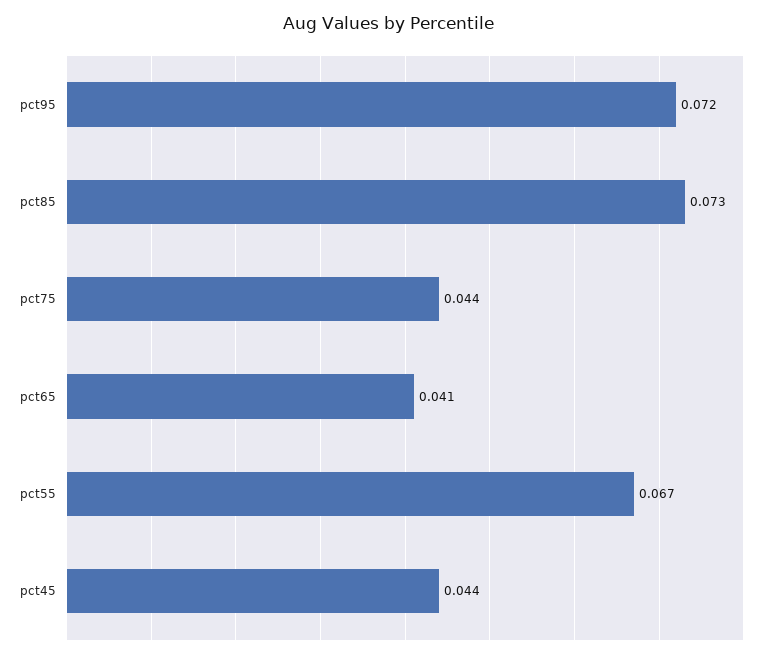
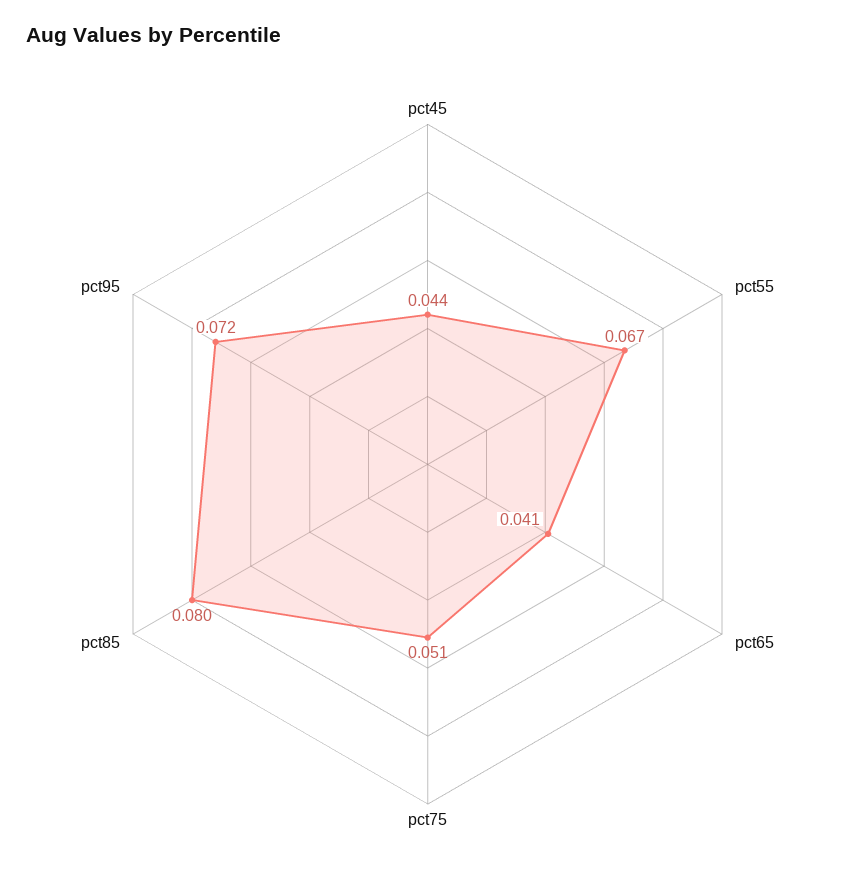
pct85: 0.073 -> 0.08
pct75: 0.044 -> 0.051

